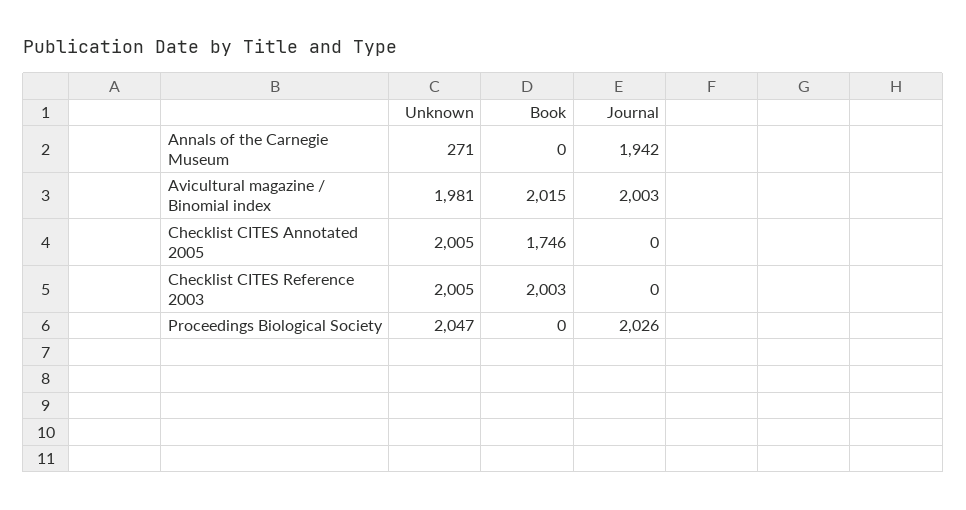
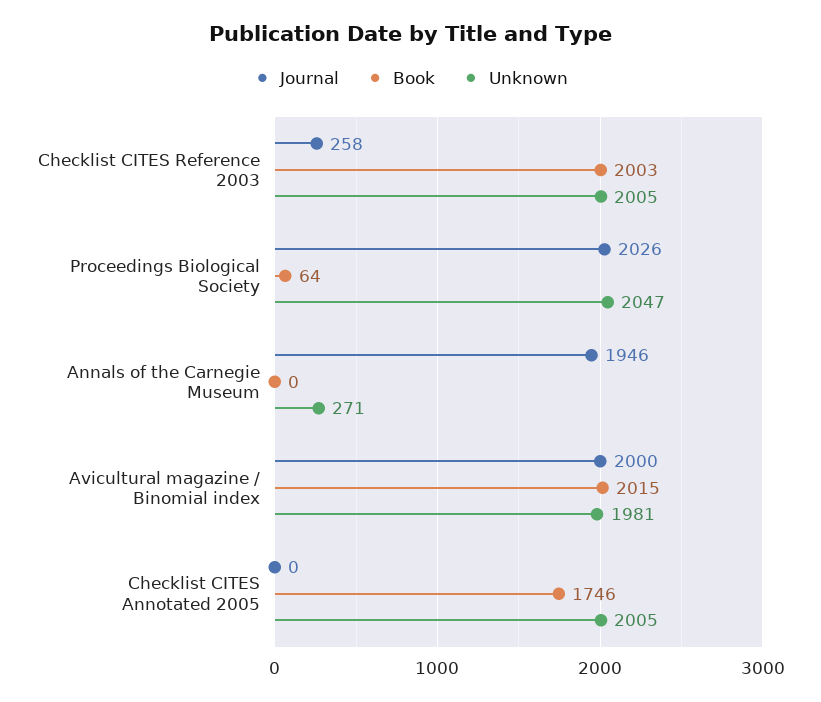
Journal, Annals of the Carnegie Museum: 1942 -> 1946
Journal, Avicultural magazine / Binomial index: 2003 -> 2000
Journal, Checklist CITES Reference 2003: 0 -> 258
Book, Proceedings Biological Society: 0 -> 64

